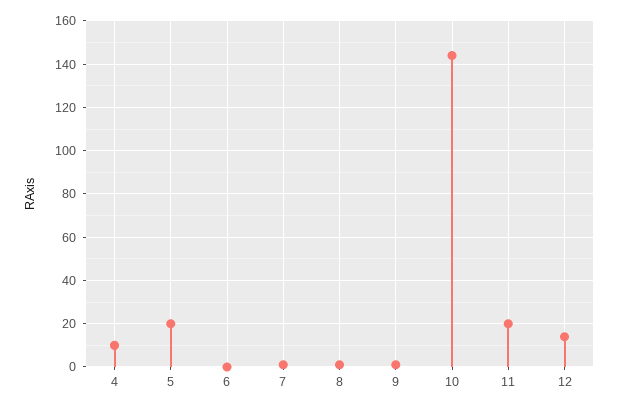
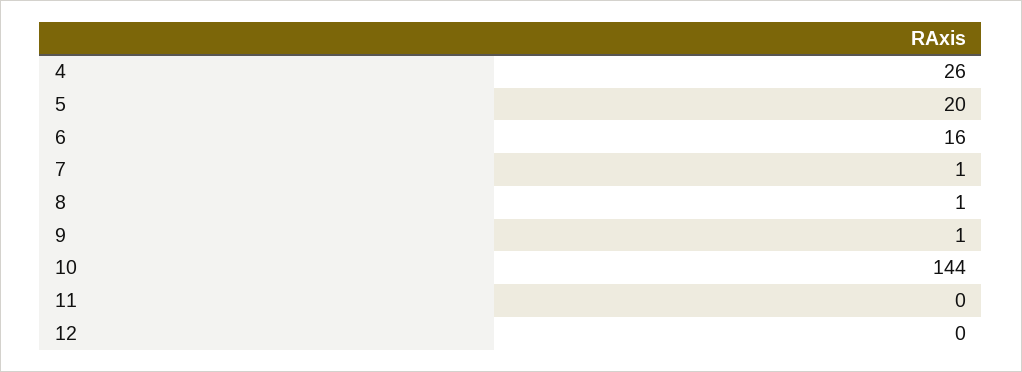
4: 10 -> 26
6: 0 -> 16
11: 20 -> 0
12: 15 -> 0

